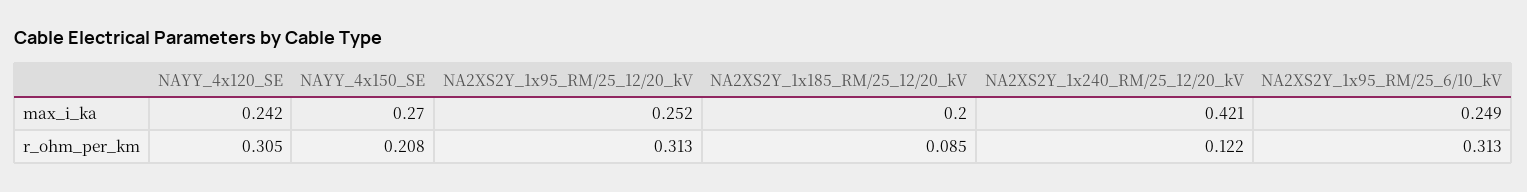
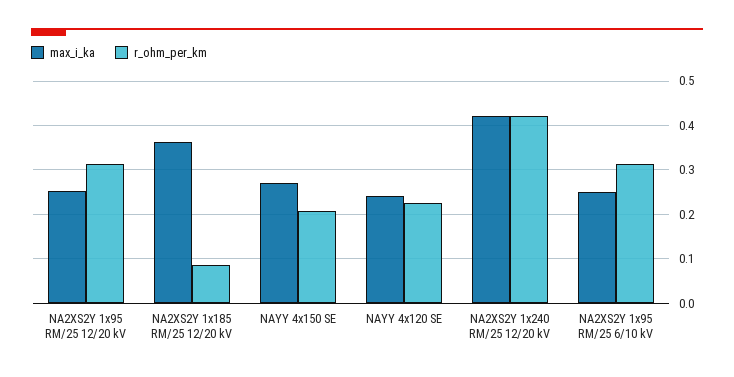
max_i_ka, NA2XS2Y_1x185_RM/25_12/20_kV: 0.2 -> 0.36
r_ohm_per_km, NAYY_4x120_SE: 0.305 -> 0.22
r_ohm_per_km, NA2XS2Y_1x240_RM/25_12/20_kV: 0.122 -> 0.42

